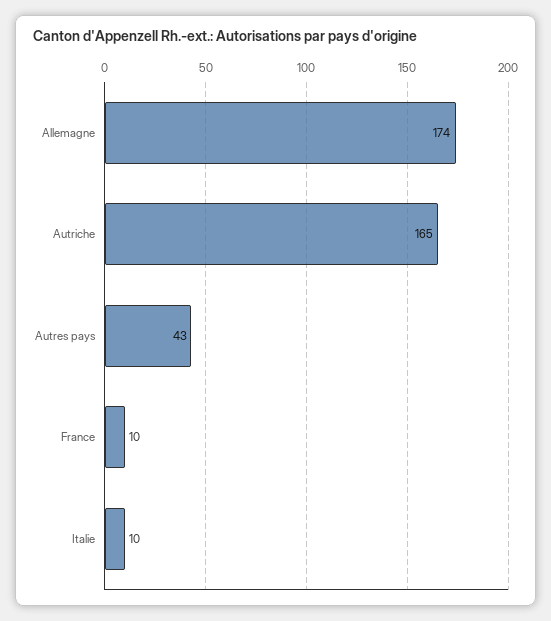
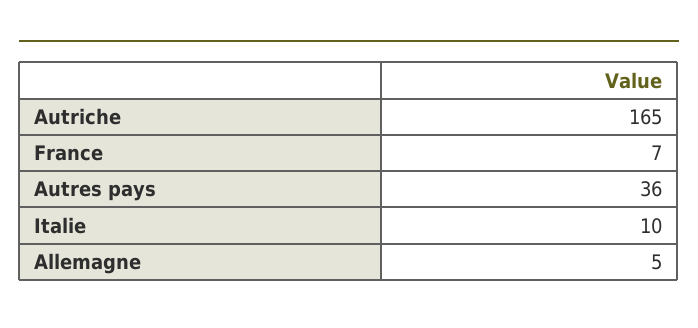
Allemagne: 174 -> 5
Autres pays: 43 -> 36
France: 10 -> 7

